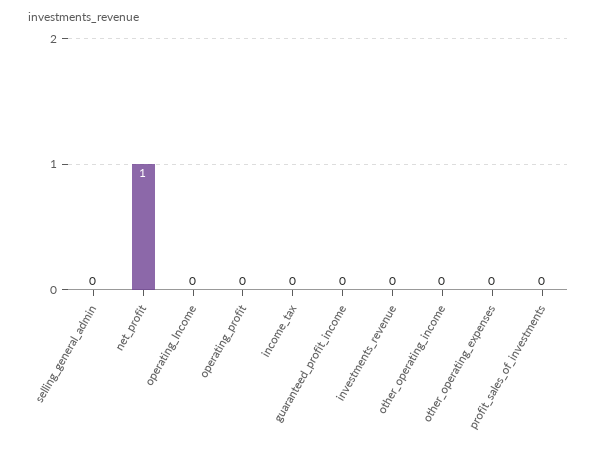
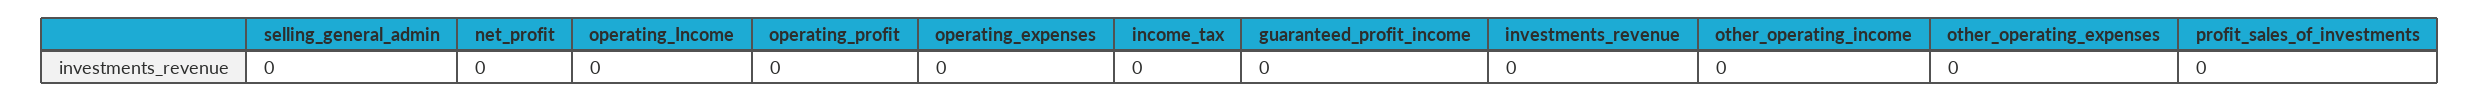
net_profit: 1 -> 0
operating_expenses: none -> 0

